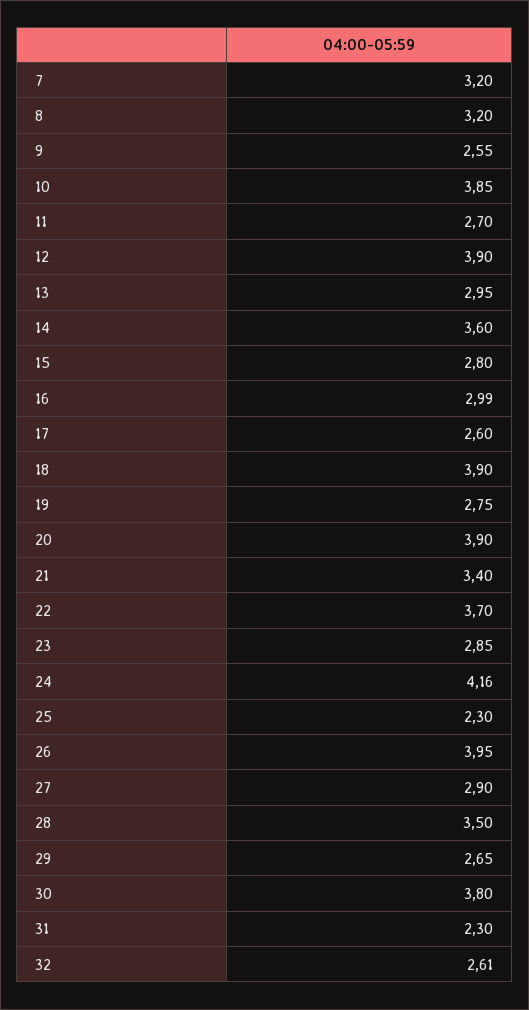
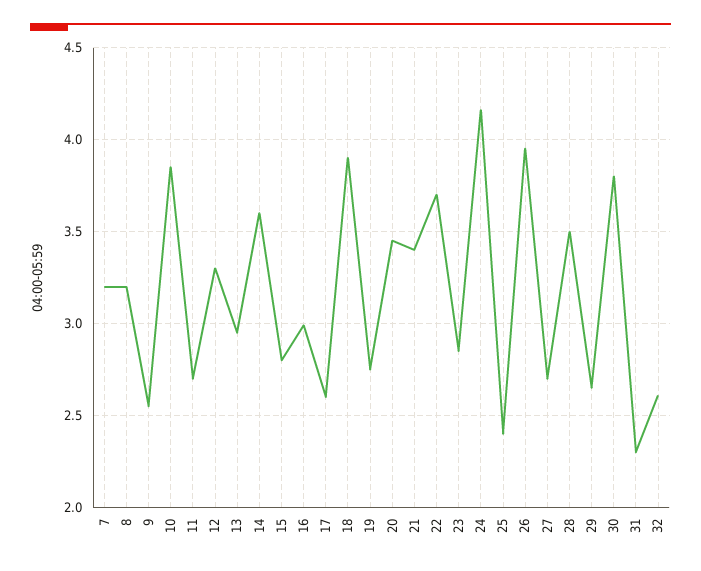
12: 3.9 -> 3.3
20: 3.9 -> 3.45
25: 2.3 -> 2.4
27: 2.9 -> 2.7

